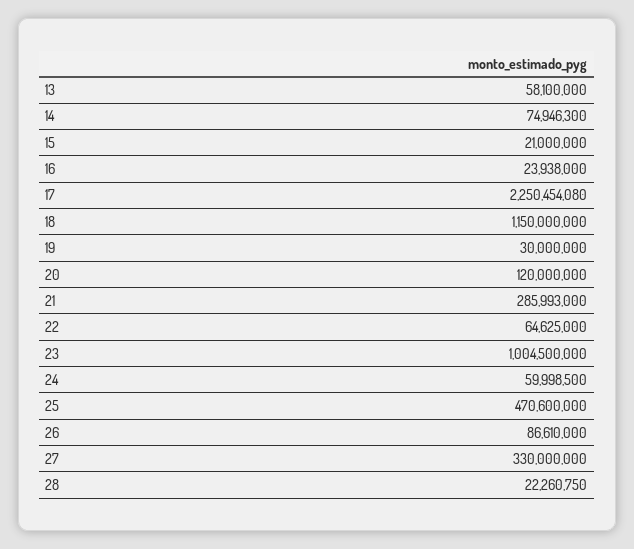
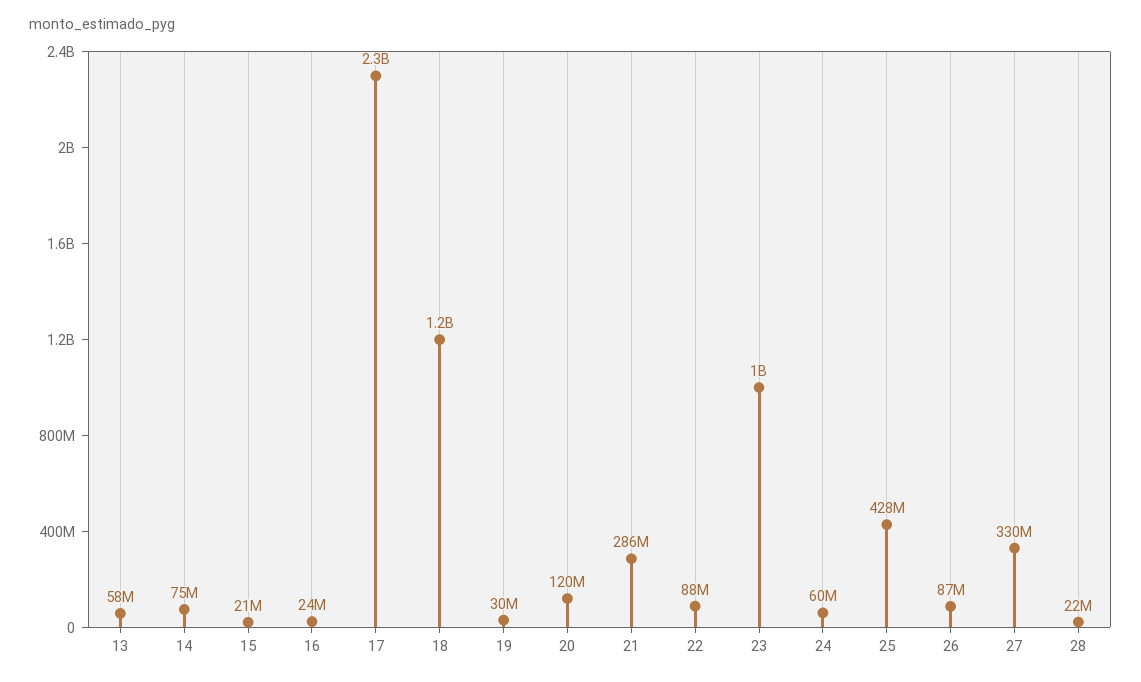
22: 64625000 -> 88000000
25: 470600000 -> 428000000

